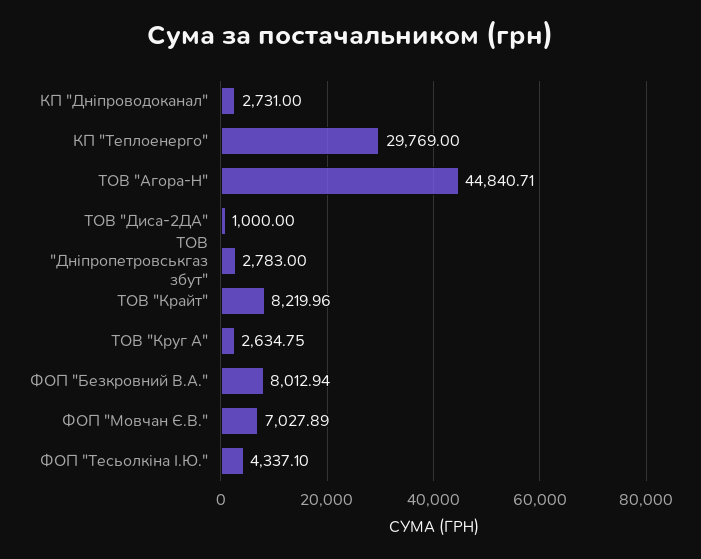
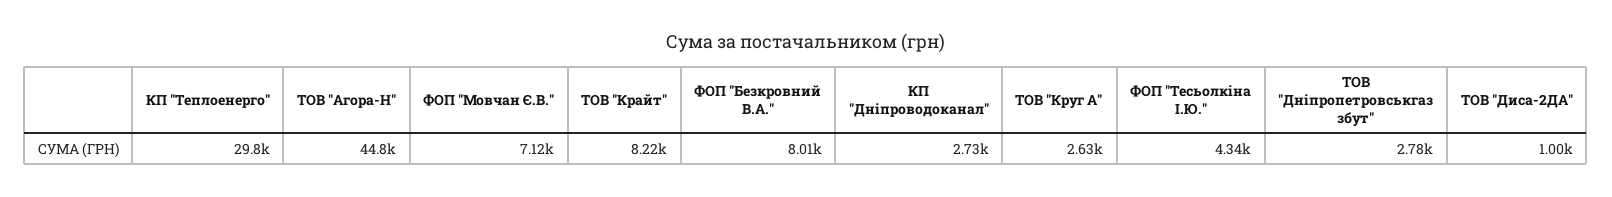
ФОП "Мовчан Є.В.": 7027.89 -> 7120

